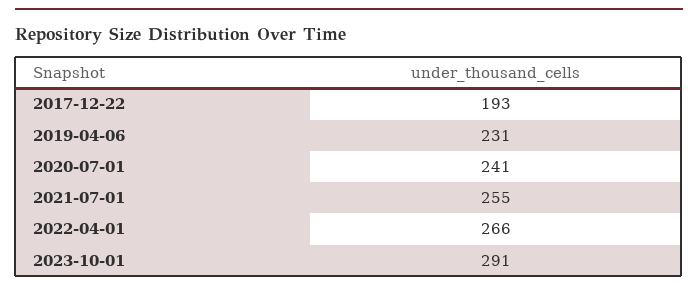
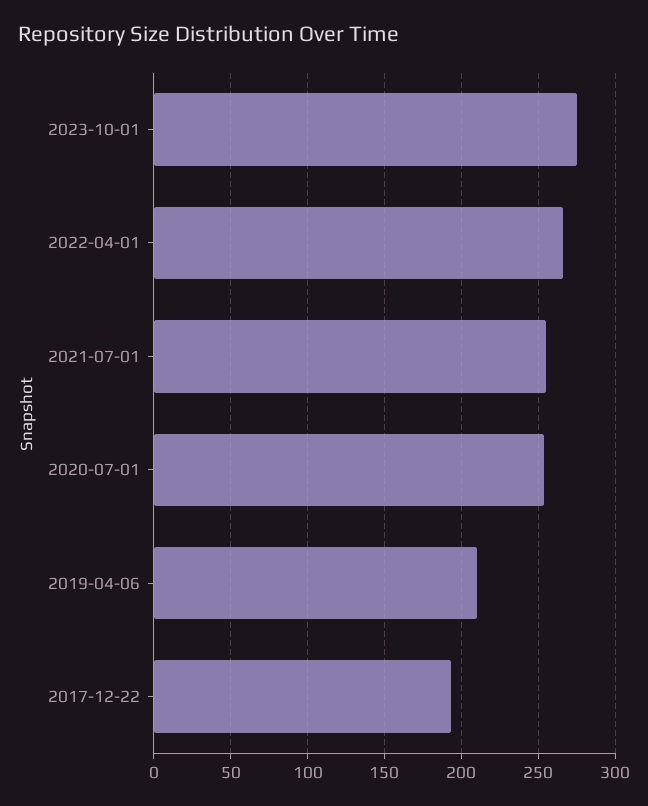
2019-04-06: 231 -> 210
2020-07-01: 241 -> 255
2023-10-01: 291 -> 275

